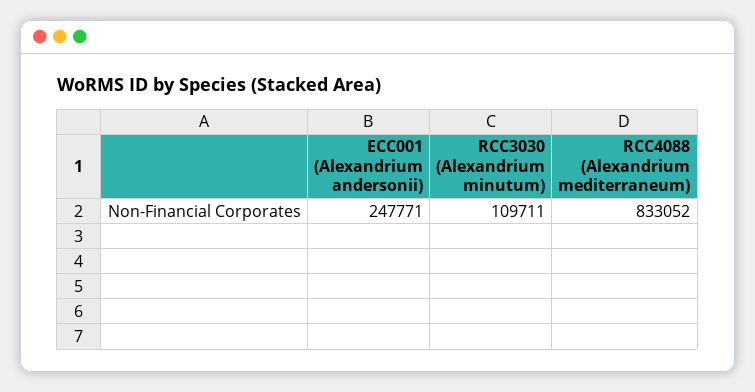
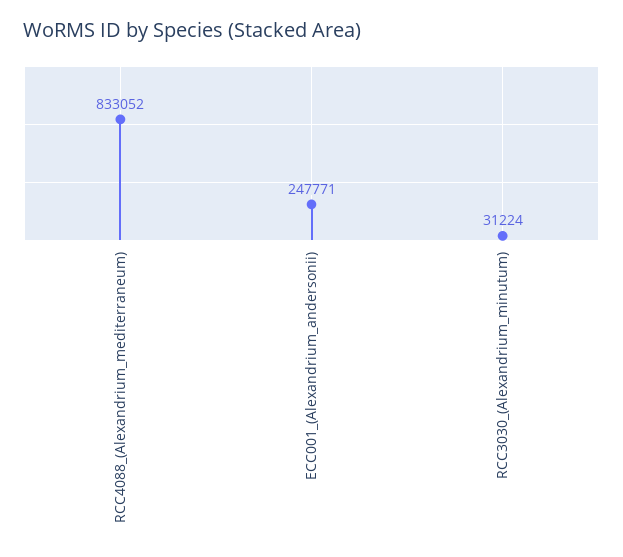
RCC3030 (Alexandrium minutum): 109711 -> 31224

